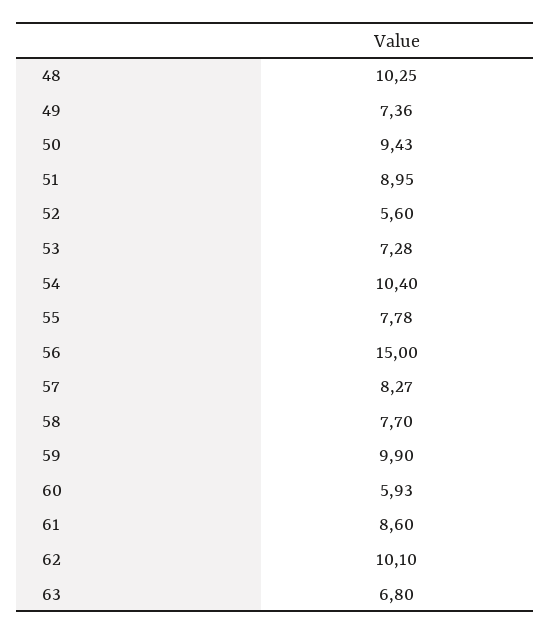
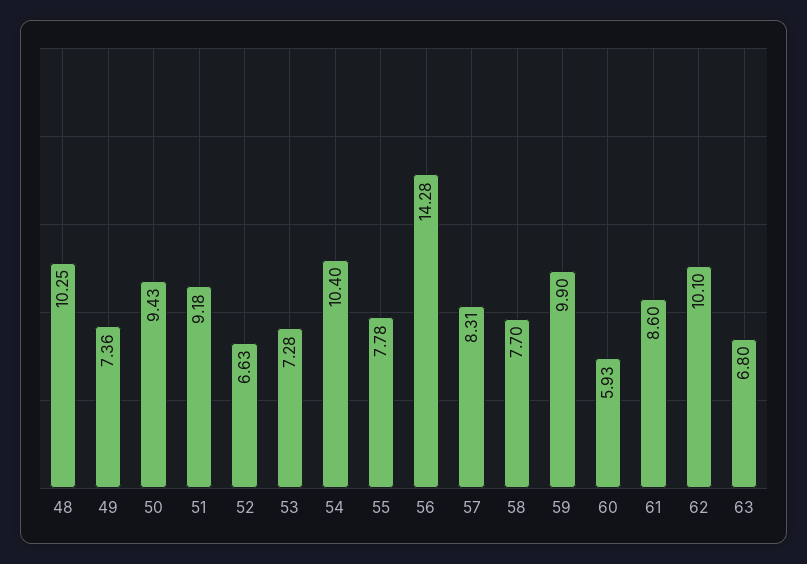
51: 8.95 -> 9.18
52: 5.6 -> 6.63
56: 15 -> 14.28
57: 8.27 -> 8.31

